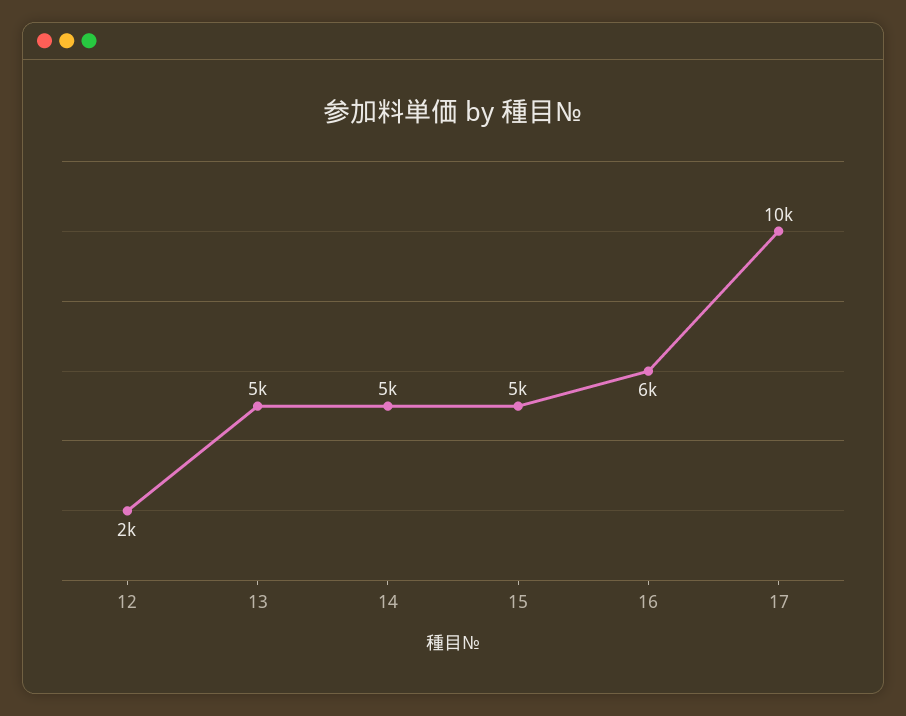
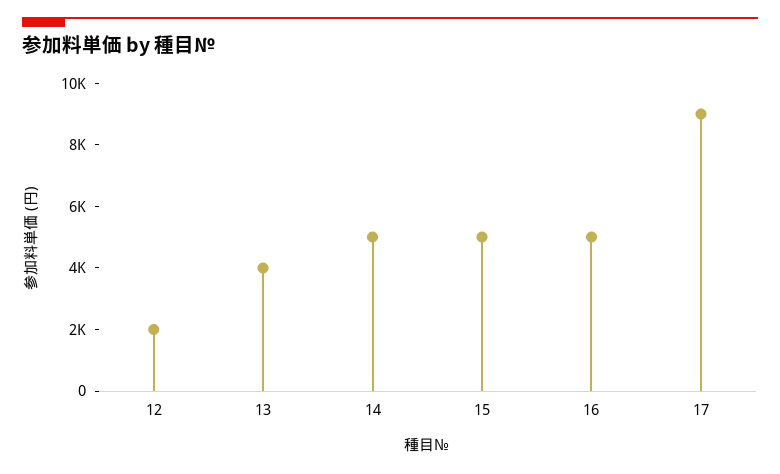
13: 5000 -> 4000
16: 6000 -> 5000
17: 10000 -> 9000

